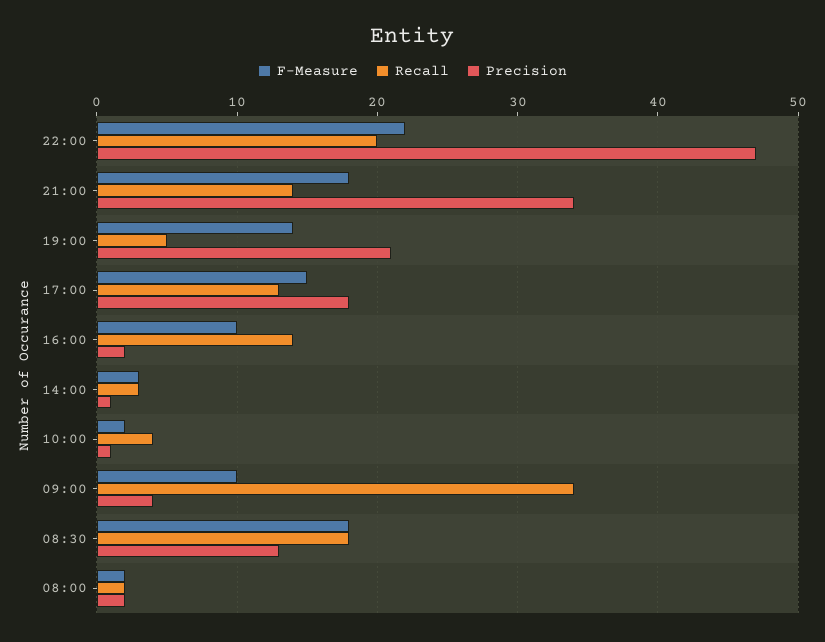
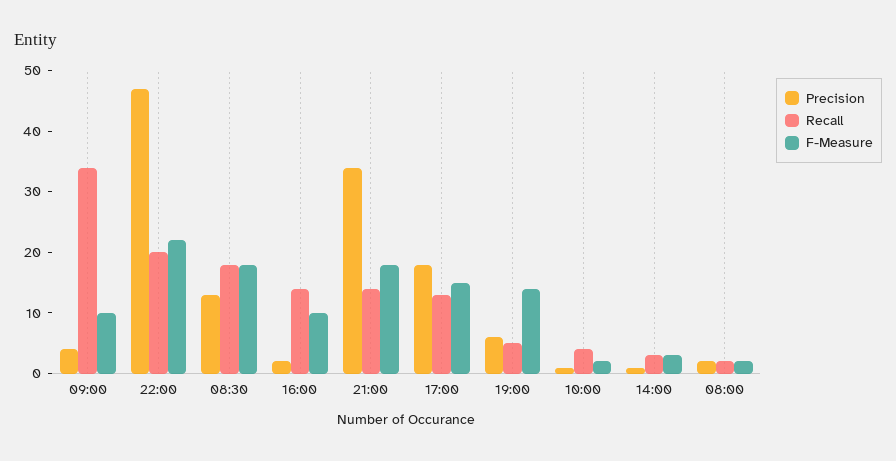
Precision, 19:00: 21 -> 5

